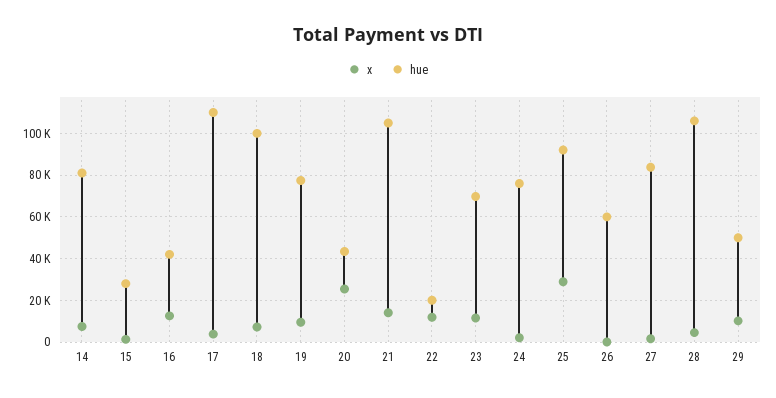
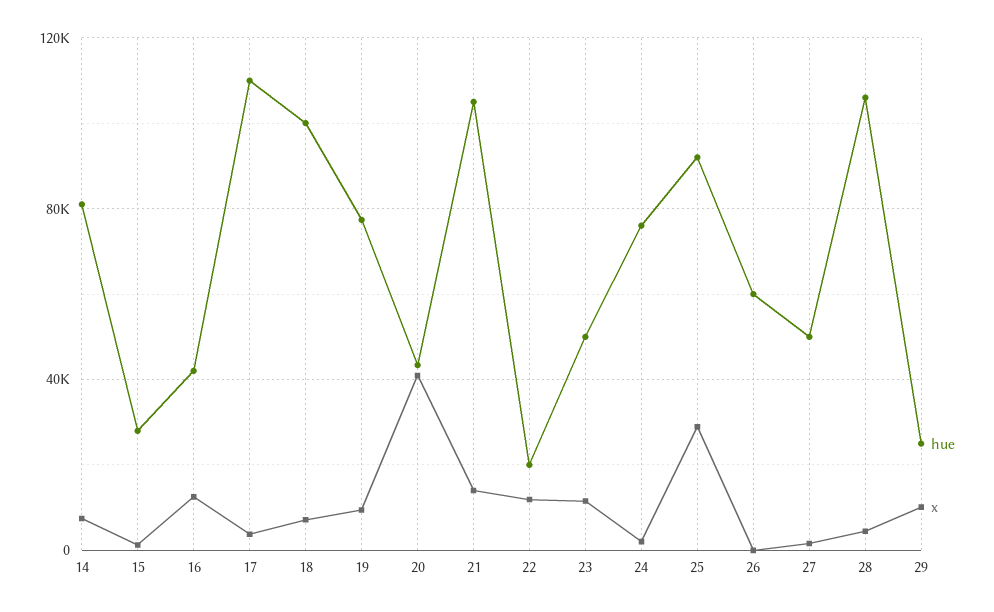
x, 20: 25000 -> 40000
hue, 23: 70000 -> 50000
hue, 27: 85000 -> 50000
hue, 29: 50000 -> 25000

